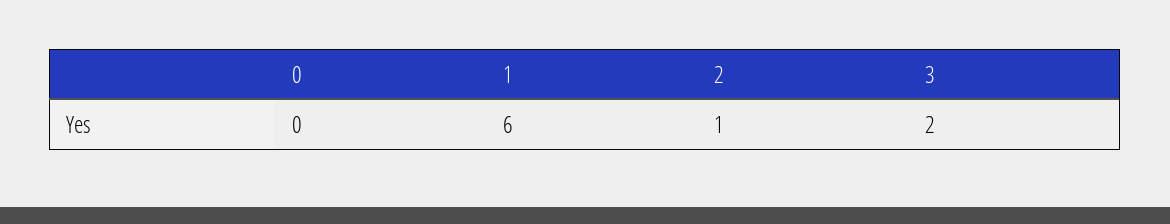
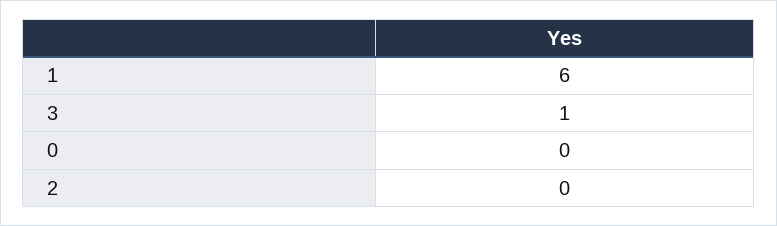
2: 1 -> 0
3: 2 -> 1

